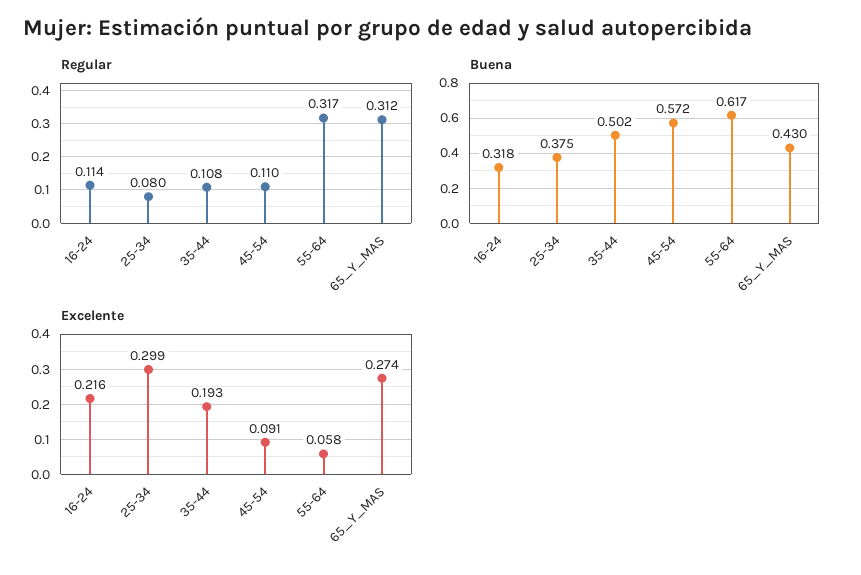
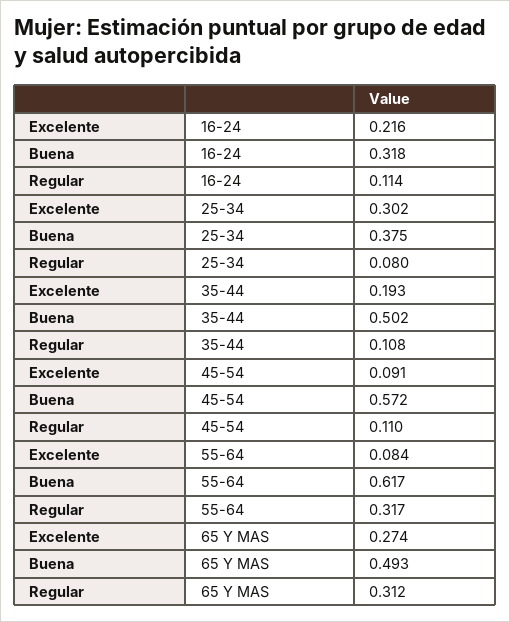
Buena, 65_Y_MAS: 0.43 -> 0.493
Excelente, 25-34: 0.299 -> 0.302
Excelente, 55-64: 0.058 -> 0.084

